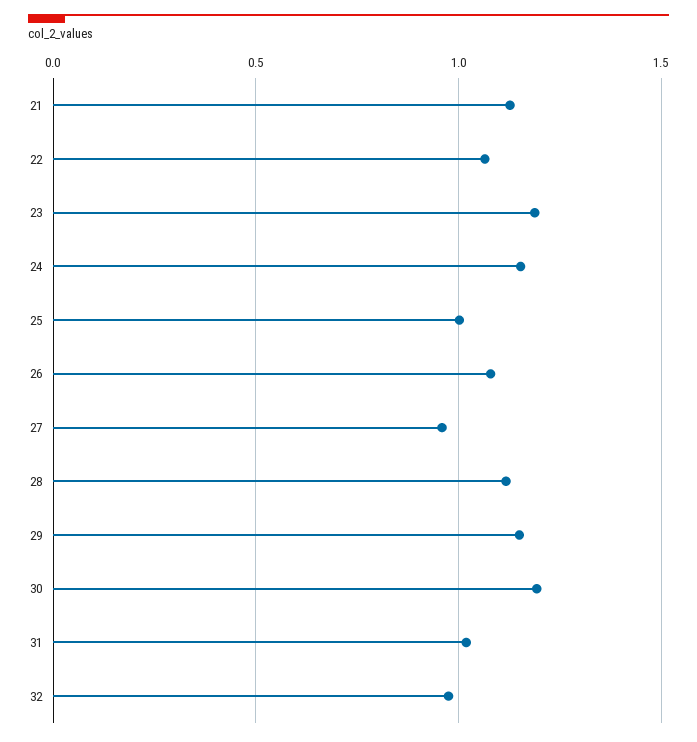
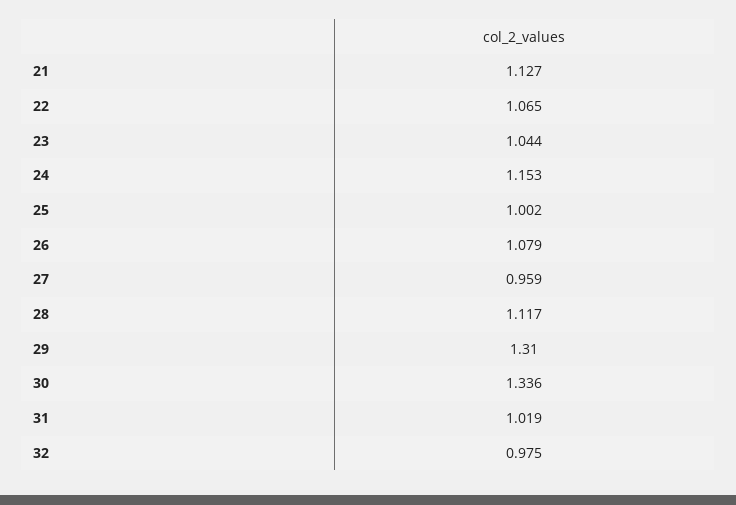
23: 1.2 -> 1.044
29: 1.15 -> 1.31
30: 1.2 -> 1.336

